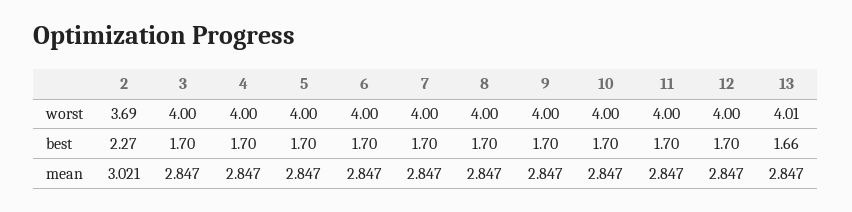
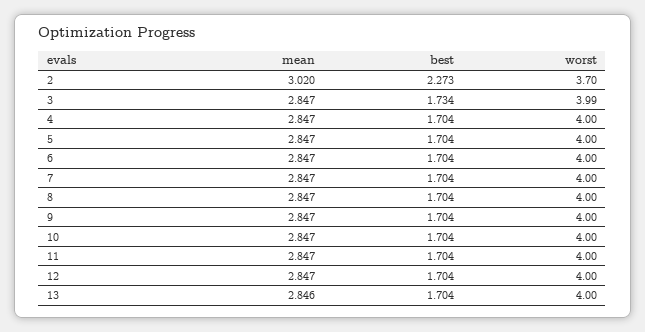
2, worst: 3.69 -> 3.7
3, worst: 4 -> 3.99
13, worst: 4.01 -> 4
3, best: 1.7 -> 1.734
13, best: 1.66 -> 1.704
2, mean: 3.021 -> 3.02
13, mean: 2.847 -> 2.846

